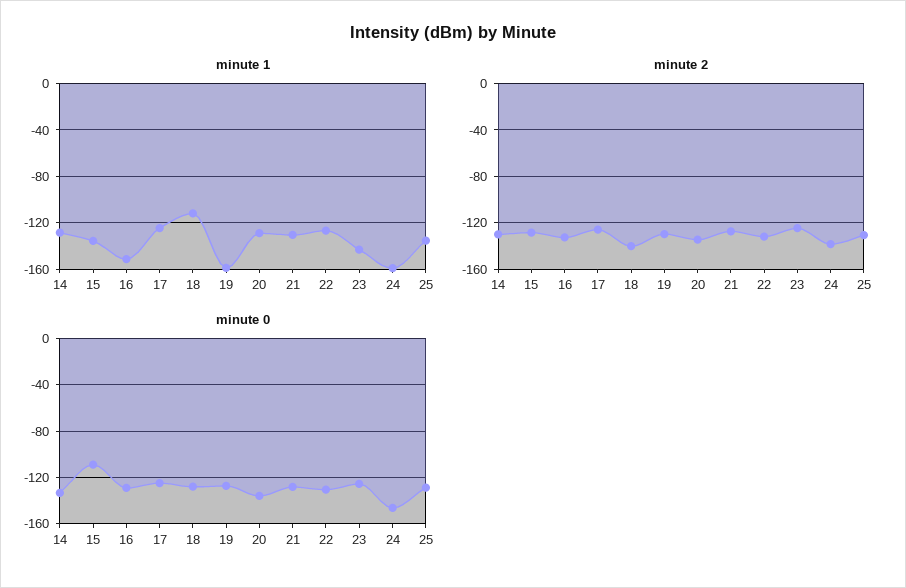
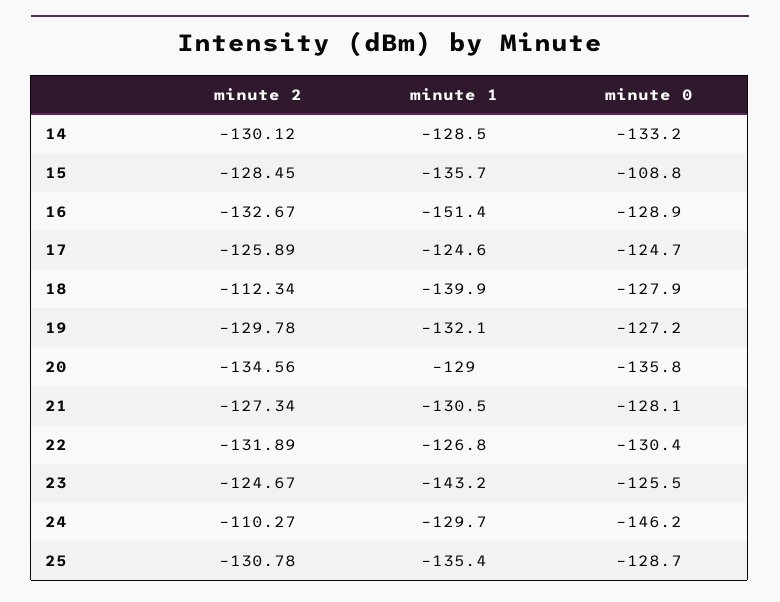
minute 1, 18: -110 -> -139.9
minute 1, 19: -160 -> -132.1
minute 1, 24: -160 -> -129.7
minute 2, 18: -140 -> -112.34
minute 2, 24: -140 -> -110.27

